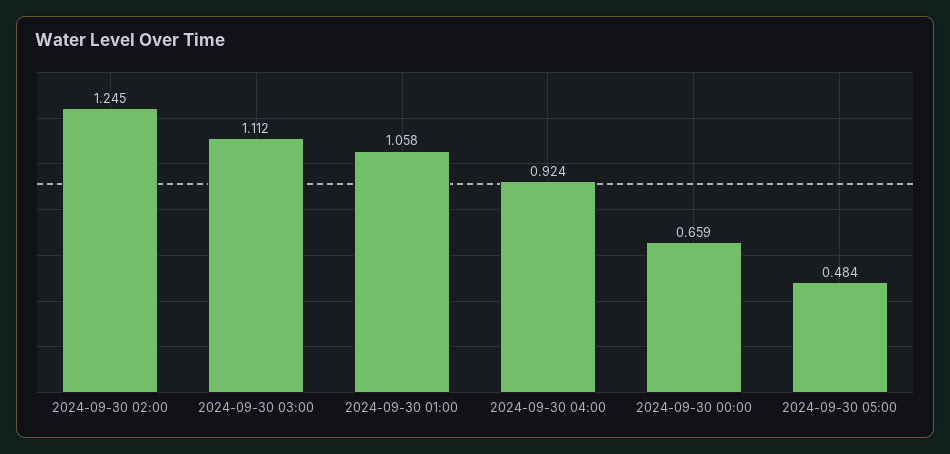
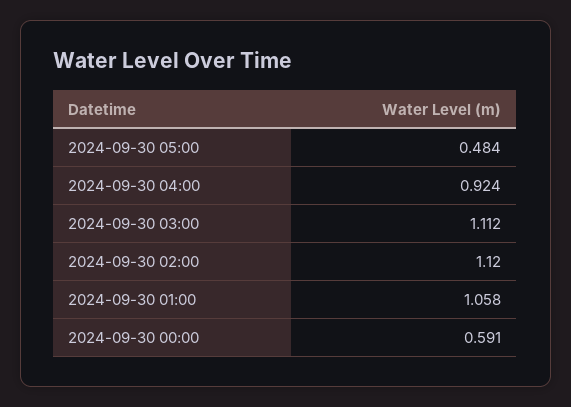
2024-09-30 02:00: 1.245 -> 1.12
2024-09-30 00:00: 0.659 -> 0.591

